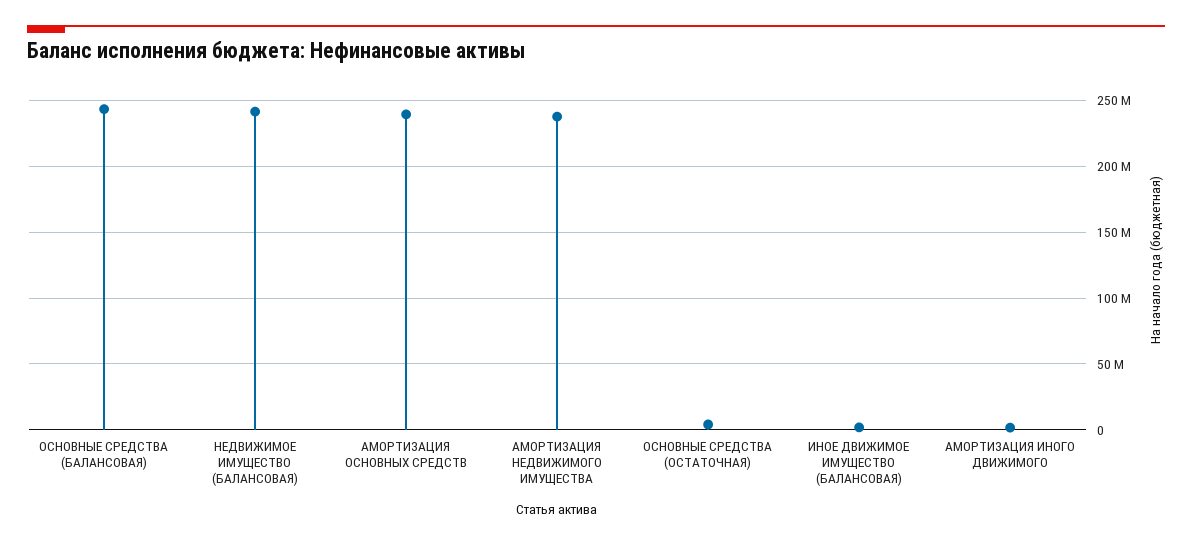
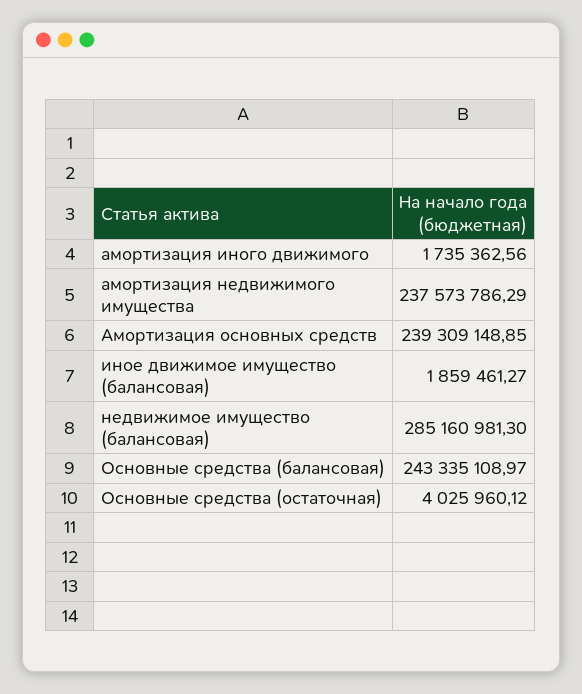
НЕДВИЖИМОЕ ИМУЩЕСТВО (БАЛАНСОВАЯ): 240000000 -> 285160981.3

